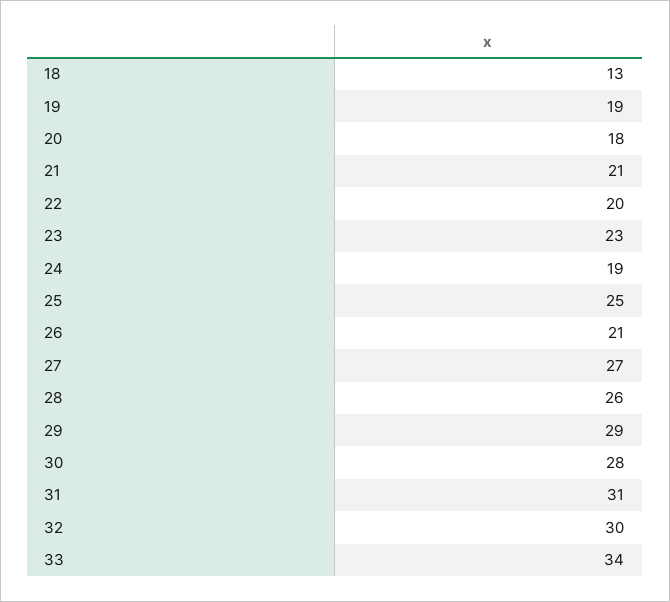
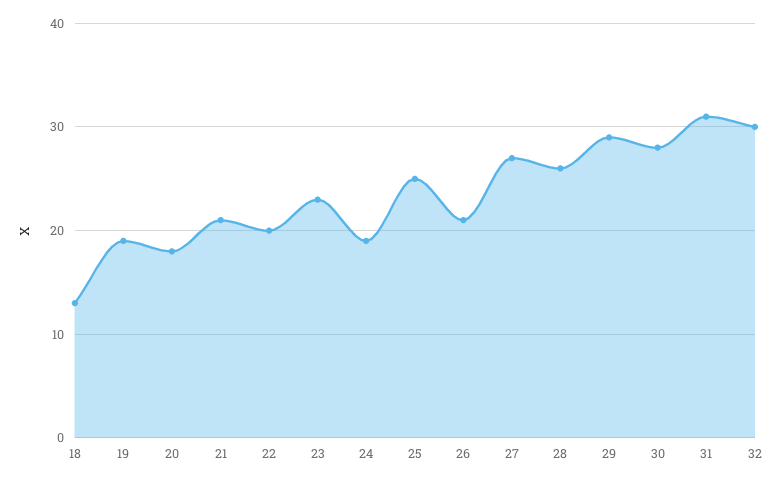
33: 34 -> none

